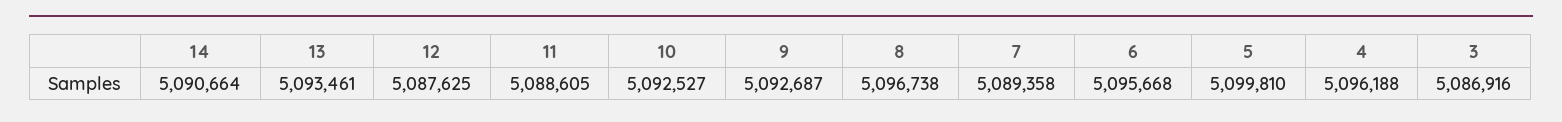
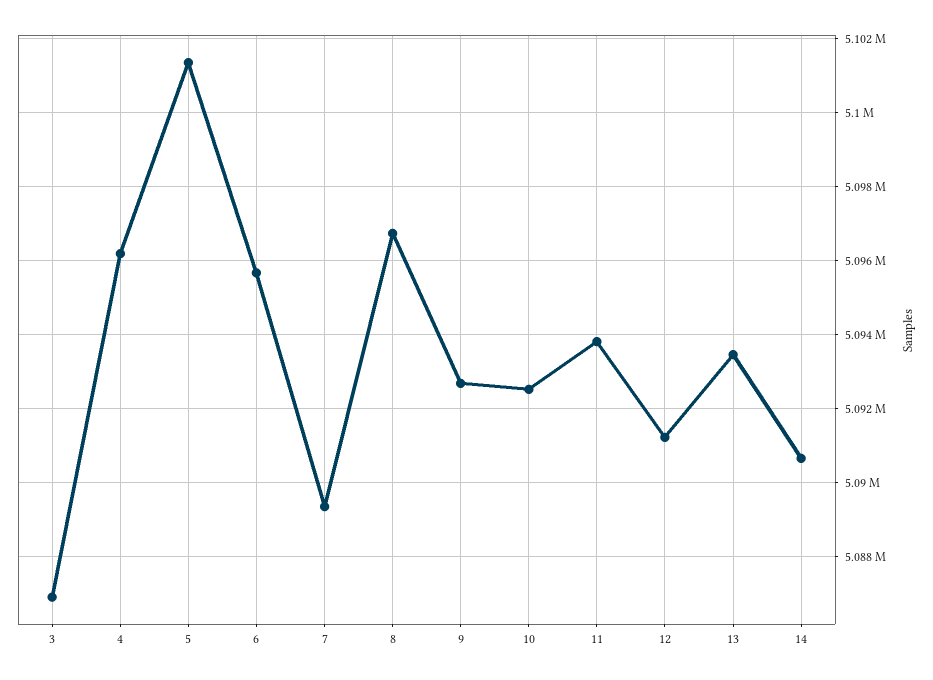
12: 5087625 -> 5091200
11: 5088605 -> 5093800
5: 5099810 -> 5101400

